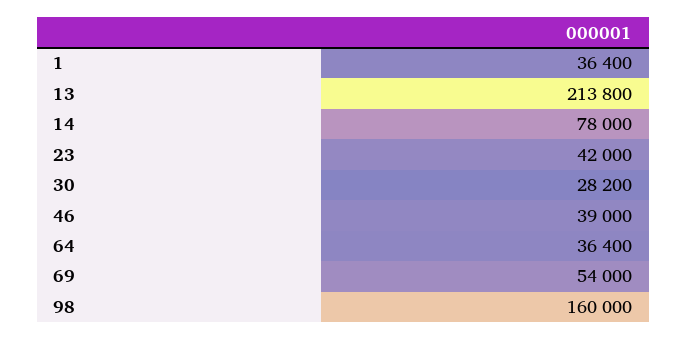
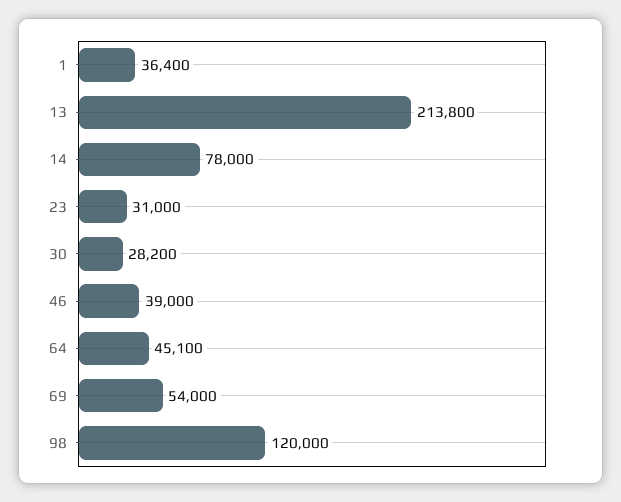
23: 42000 -> 31000
64: 36400 -> 45100
98: 160000 -> 120000

